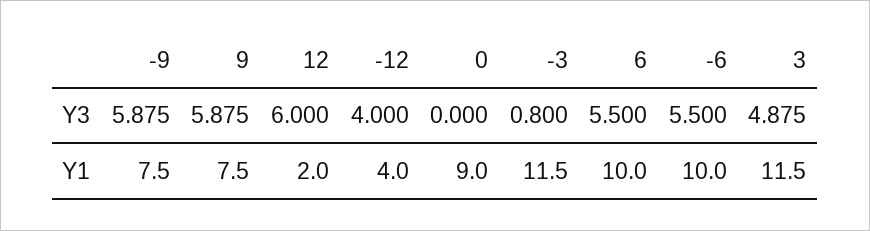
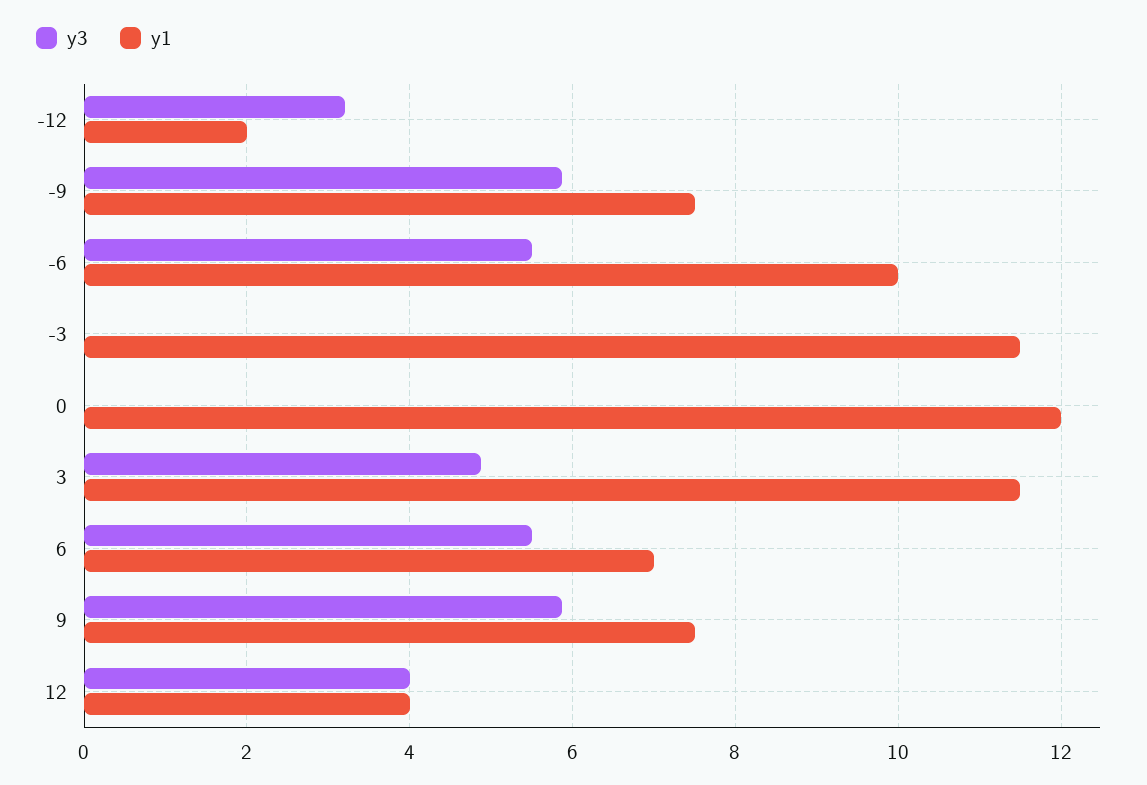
Y3, 12: 6 -> 4
Y3, -12: 4 -> 3.2
Y3, -3: 0.8 -> 0
Y1, 12: 2 -> 4
Y1, -12: 4 -> 2
Y1, 0: 9 -> 12
Y1, 6: 10 -> 7

